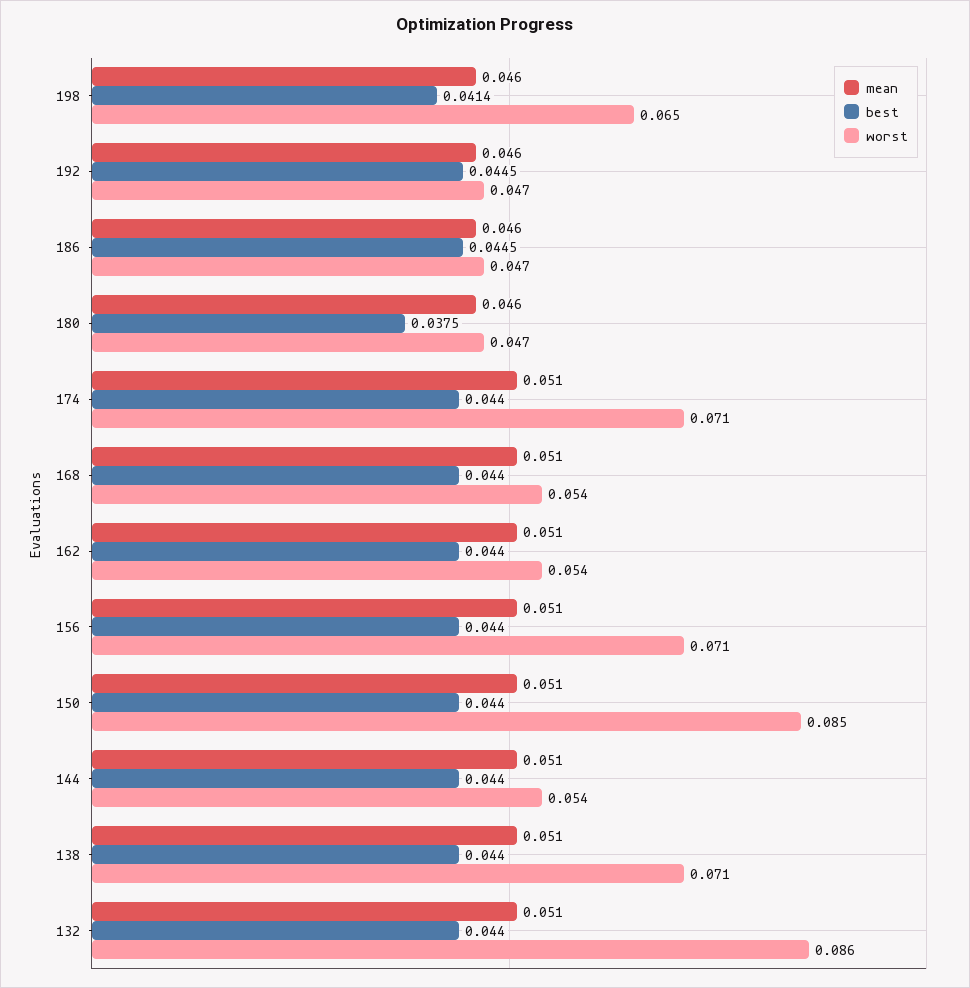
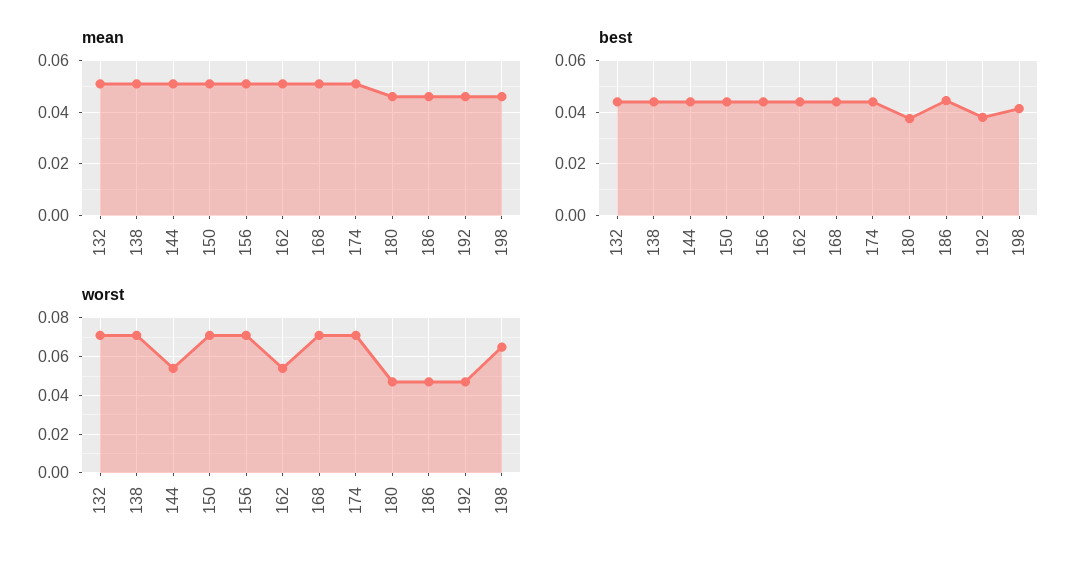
best, 192: 0.0445 -> 0.0375
worst, 168: 0.054 -> 0.07
worst, 150: 0.085 -> 0.07
worst, 132: 0.086 -> 0.07

